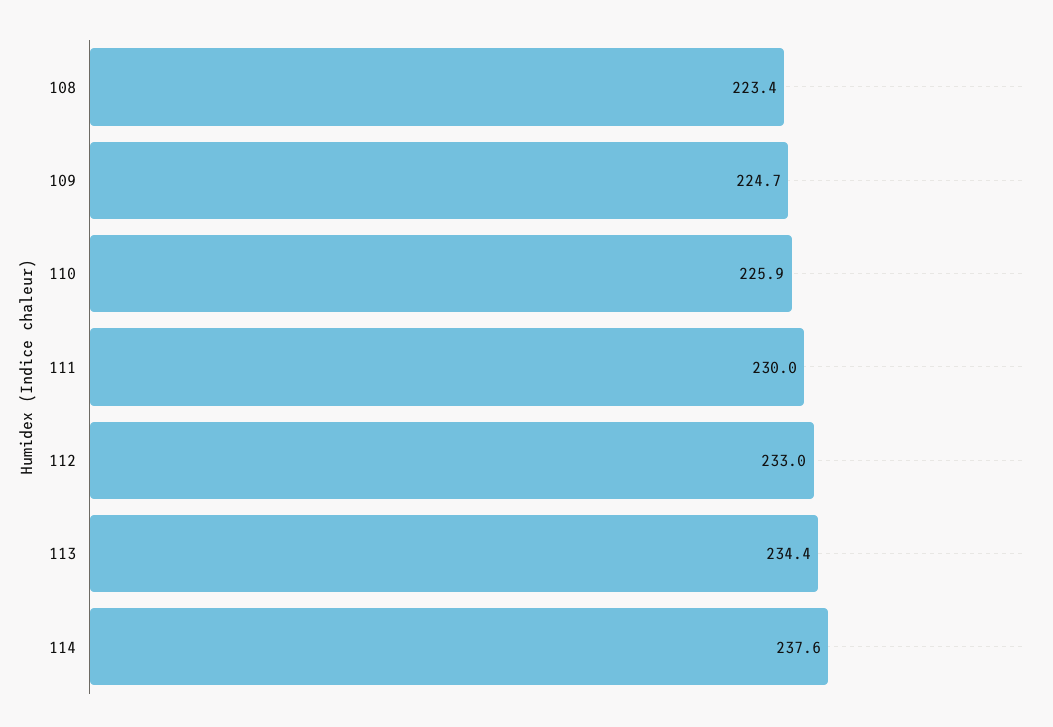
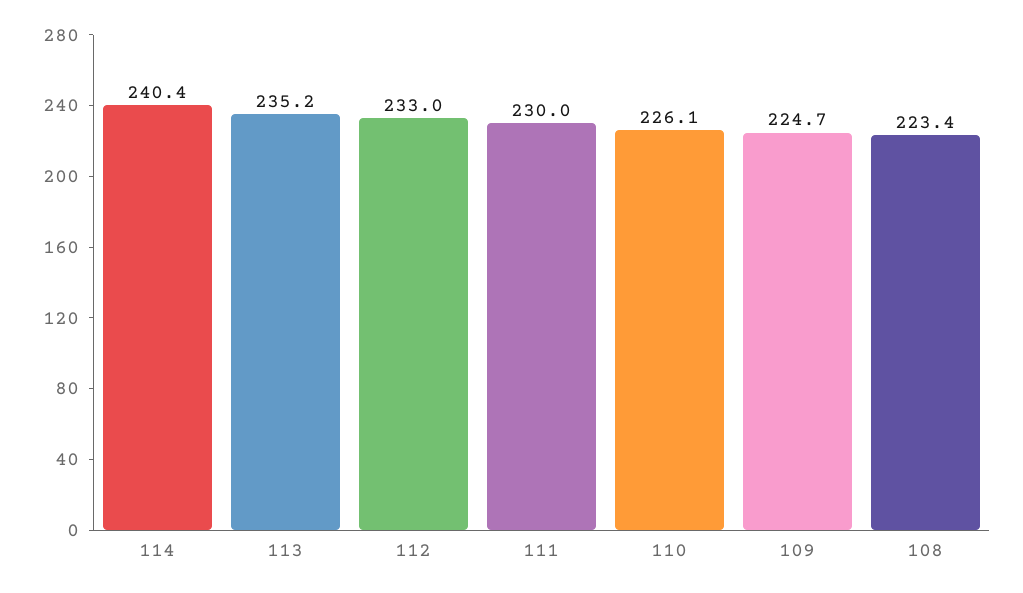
110: 225.9 -> 226.1
113: 234.4 -> 235.2
114: 237.6 -> 240.4

